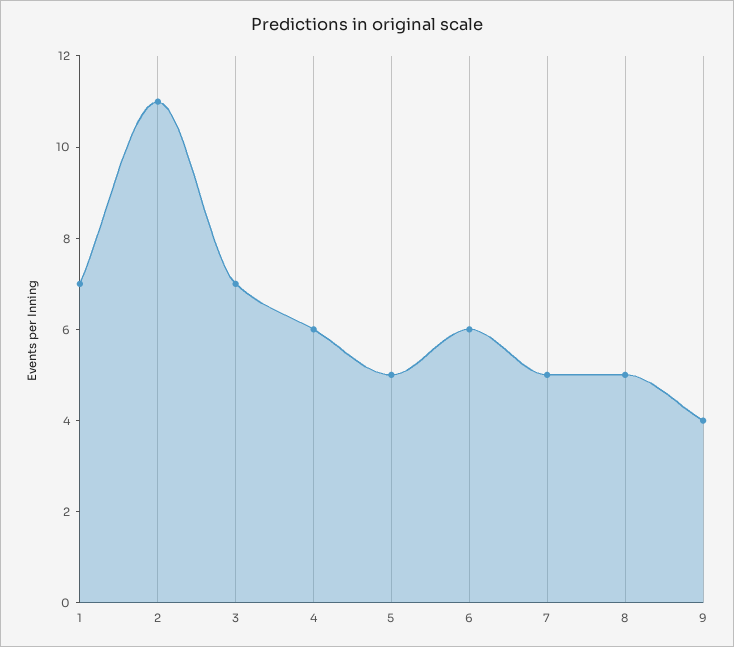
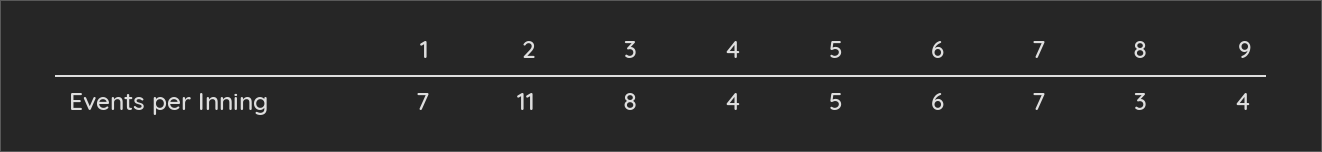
3: 7 -> 8
4: 6 -> 4
7: 5 -> 7
8: 5 -> 3

